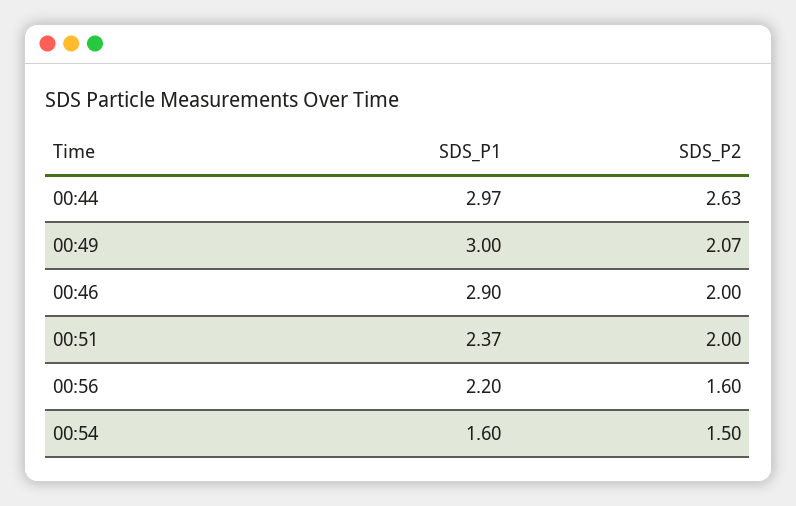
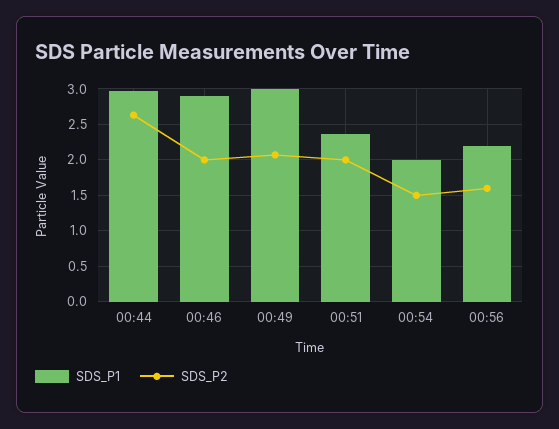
SDS_P1, 00:54: 1.6 -> 2

